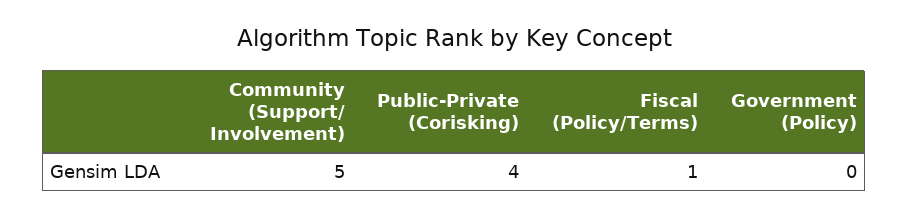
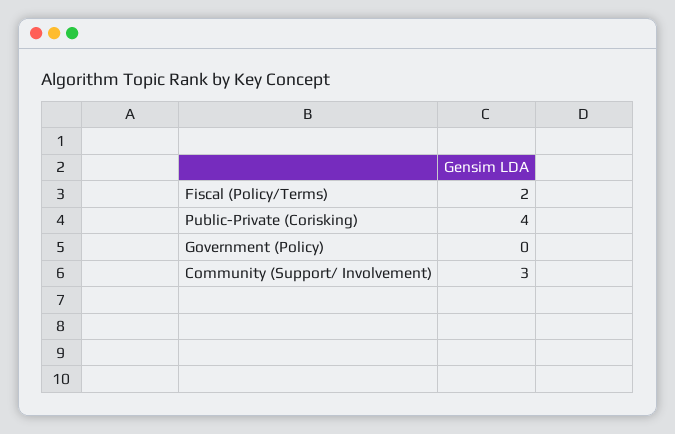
Community (Support/ Involvement): 5 -> 3
Fiscal (Policy/Terms): 1 -> 2

